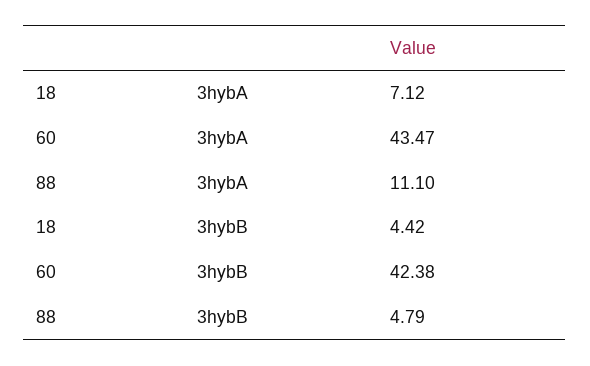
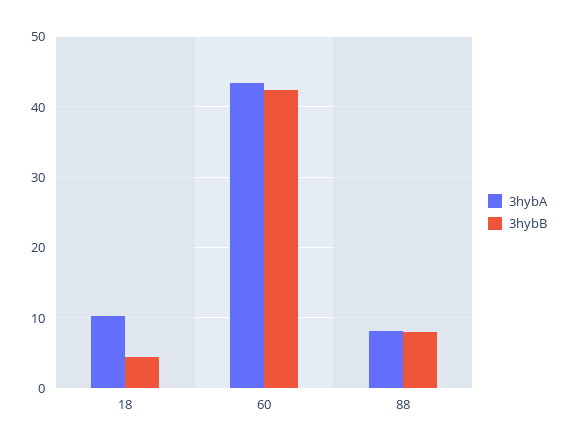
3hybA, 18: 7.12 -> 10
3hybA, 88: 11.1 -> 8
3hybB, 88: 4.79 -> 8

